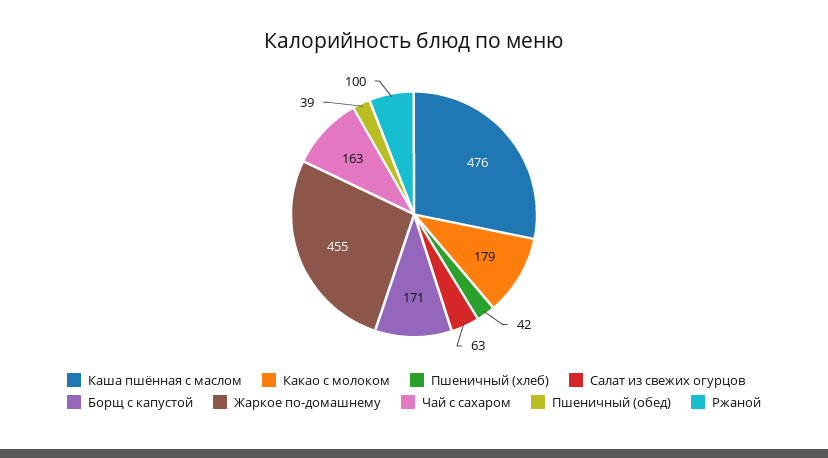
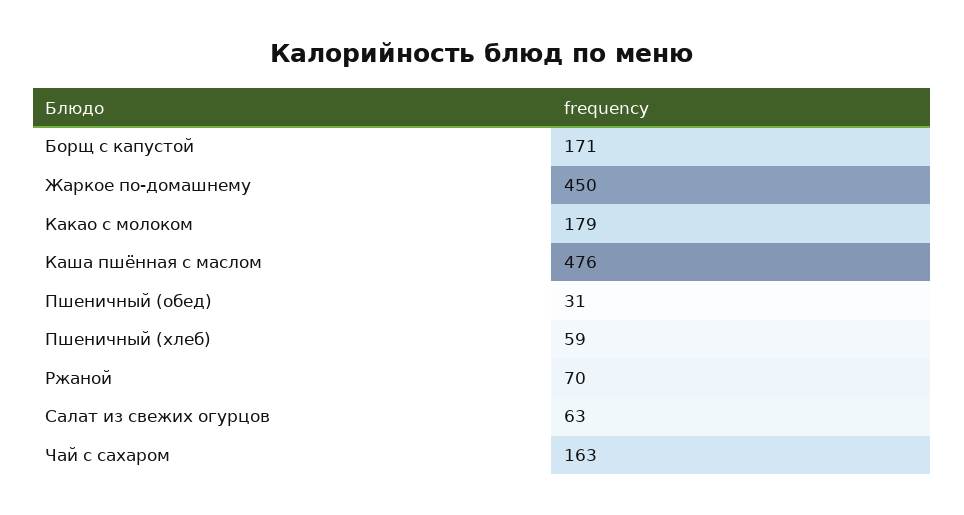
Пшеничный (хлеб): 42 -> 59
Жаркое по-домашнему: 455 -> 450
Пшеничный (обед): 39 -> 31
Ржаной: 100 -> 70

